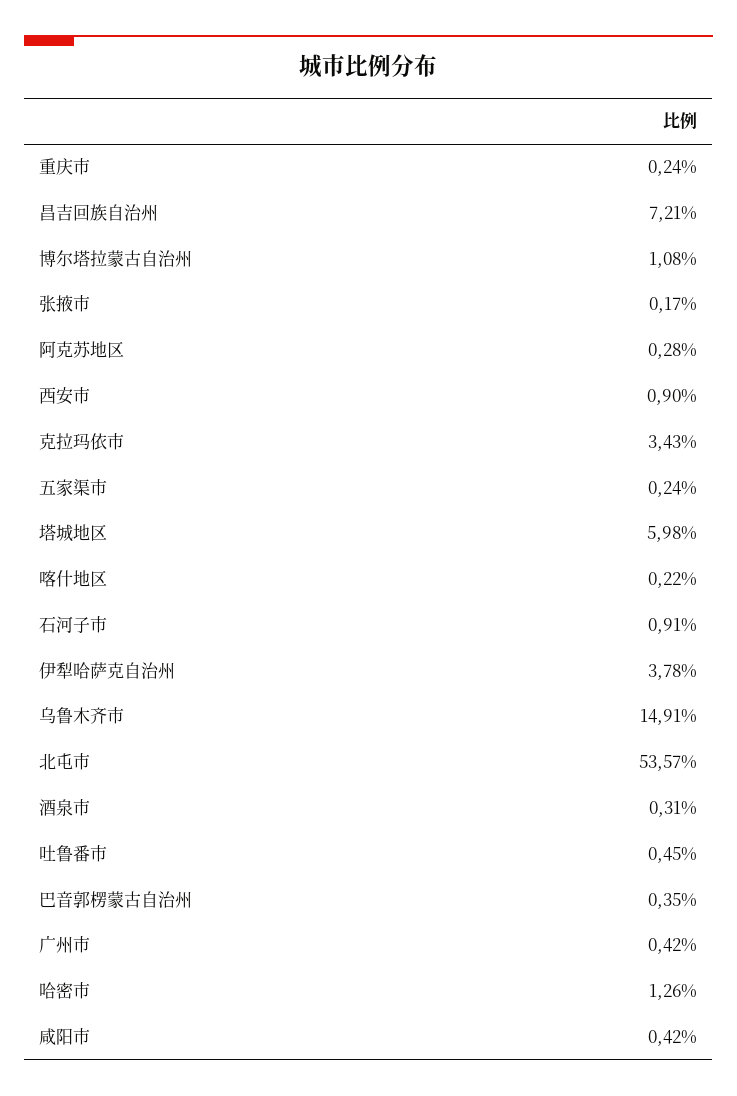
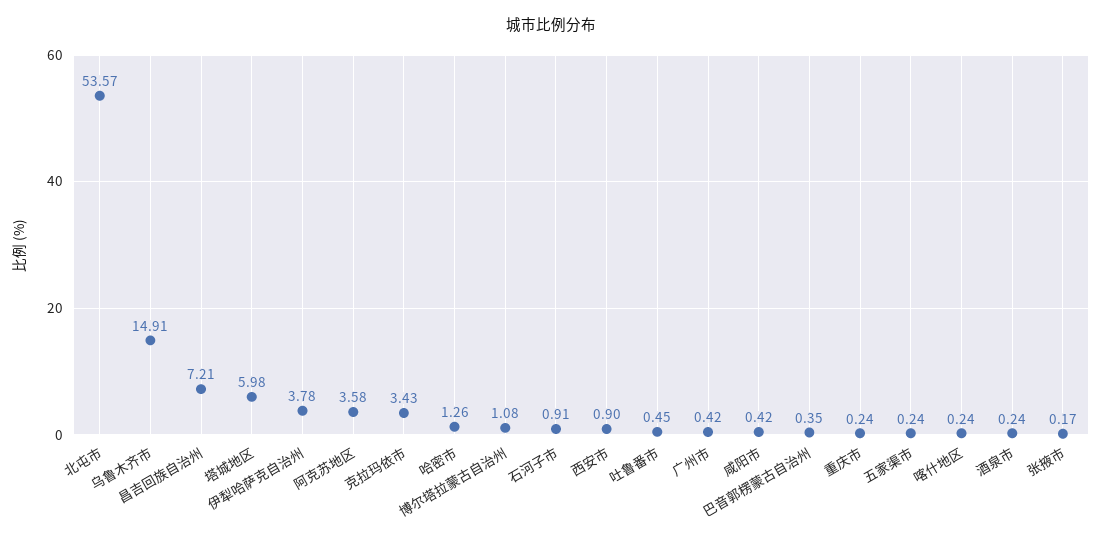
阿克苏地区: 0.28 -> 3.58
喀什地区: 0.22 -> 0.24
酒泉市: 0.31 -> 0.24

